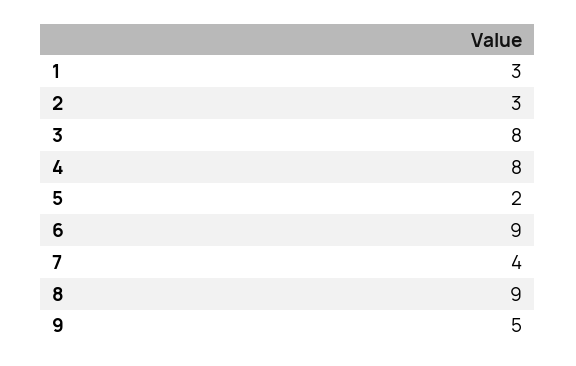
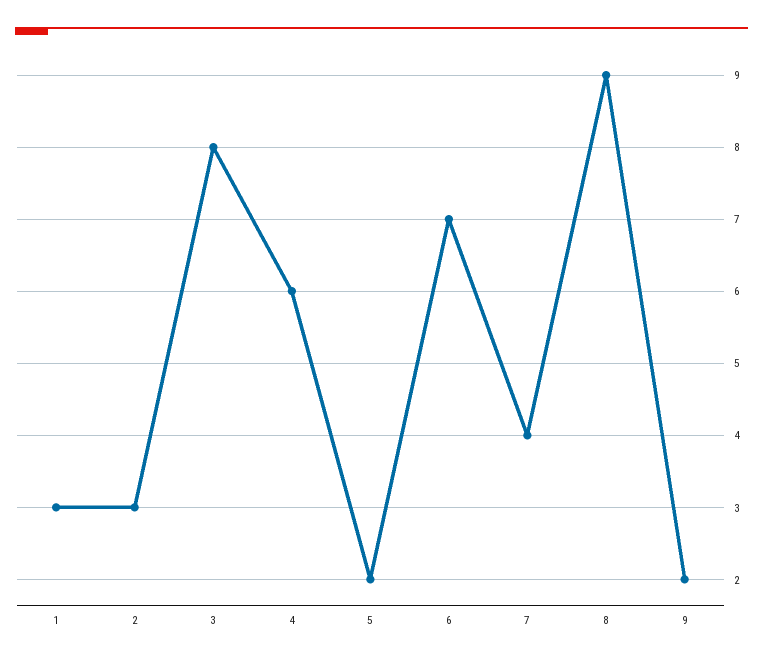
4: 8 -> 6
6: 9 -> 7
9: 5 -> 2

